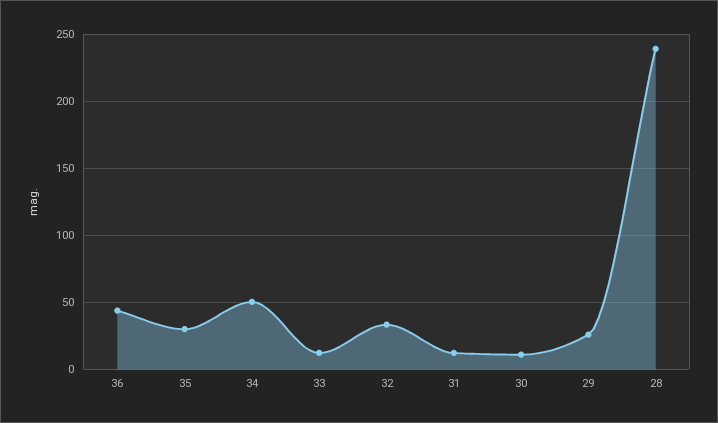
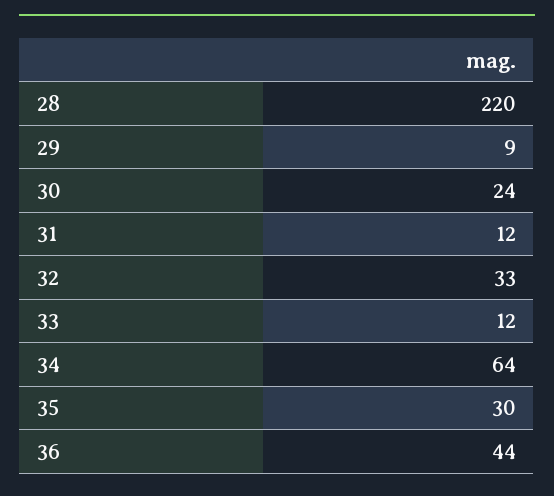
34: 50 -> 64
30: 10 -> 24
29: 25 -> 9
28: 240 -> 220

